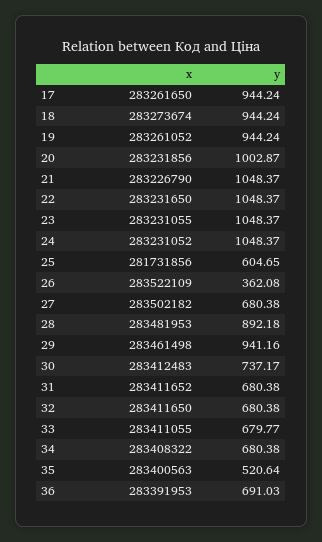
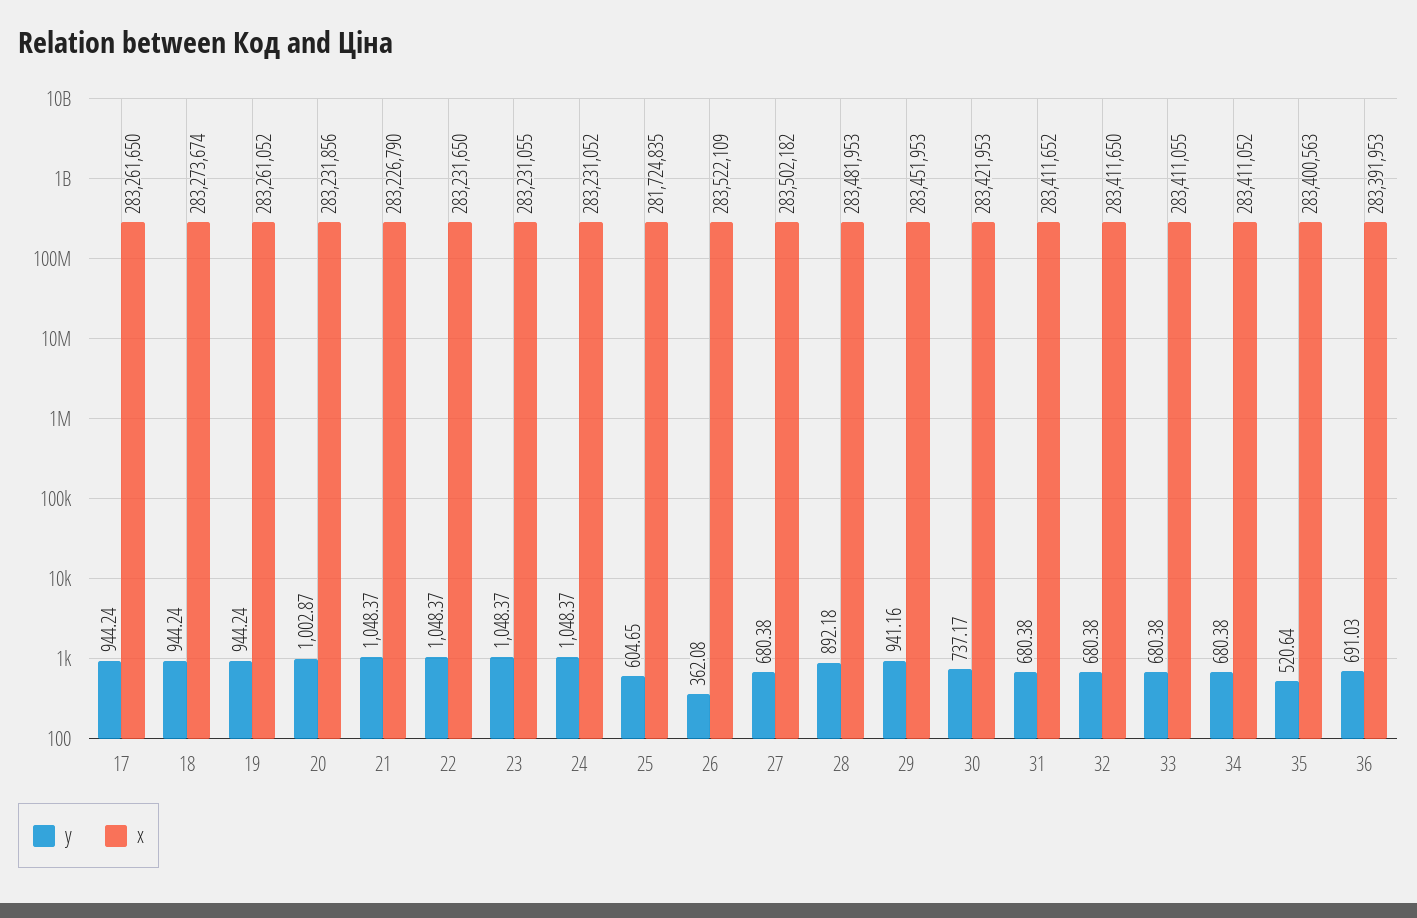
x, 25: 281731856 -> 281724835
x, 29: 283461498 -> 283451953
x, 30: 283412483 -> 283421953
y, 33: 679.77 -> 680.38
x, 34: 283408322 -> 283411052

